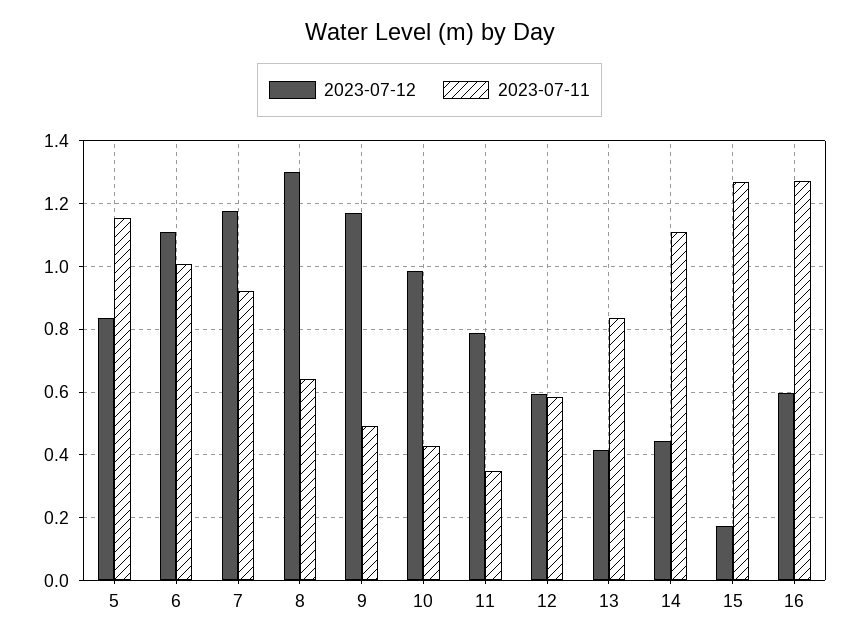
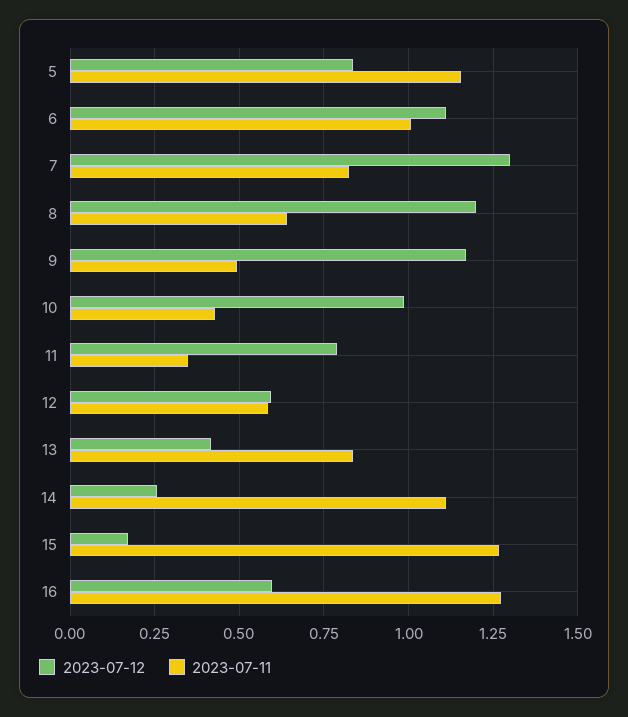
2023-07-12, 7: 1.18 -> 1.3
2023-07-11, 7: 0.92 -> 0.825
2023-07-12, 8: 1.3 -> 1.2
2023-07-12, 14: 0.44 -> 0.25

